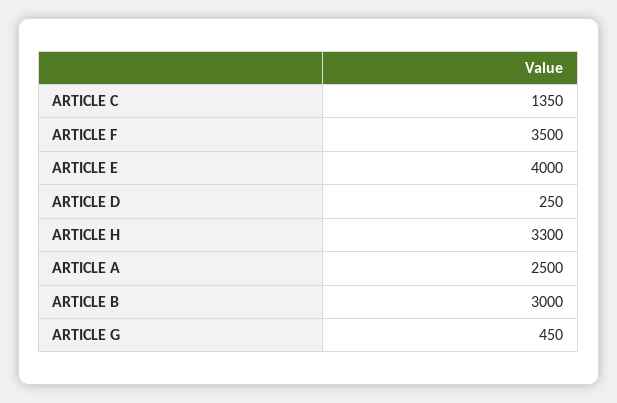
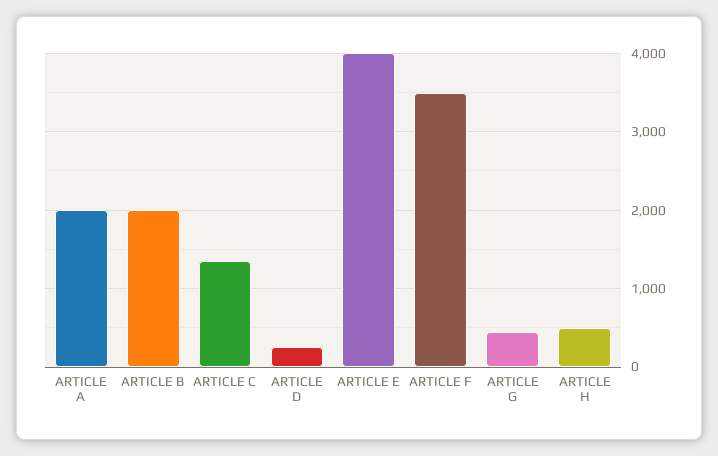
ARTICLE H: 3300 -> 500
ARTICLE A: 2500 -> 2000
ARTICLE B: 3000 -> 2000

